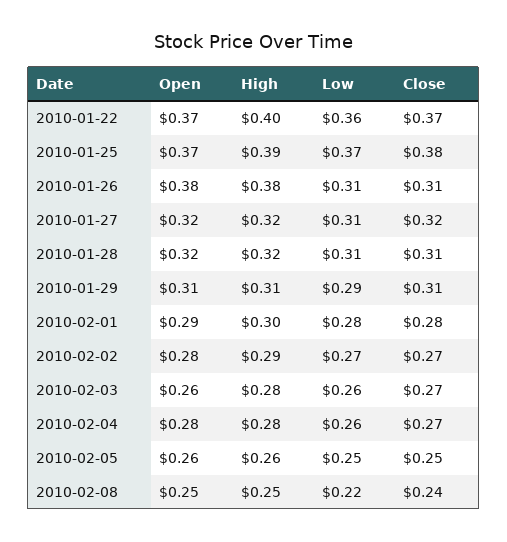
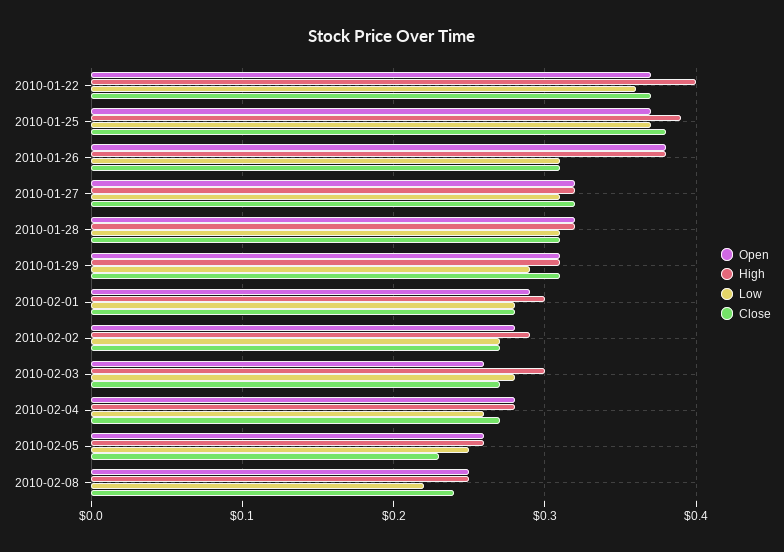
High, 2010-02-03: 0.28 -> 0.3
Low, 2010-02-03: 0.26 -> 0.28
Close, 2010-02-05: 0.25 -> 0.23

